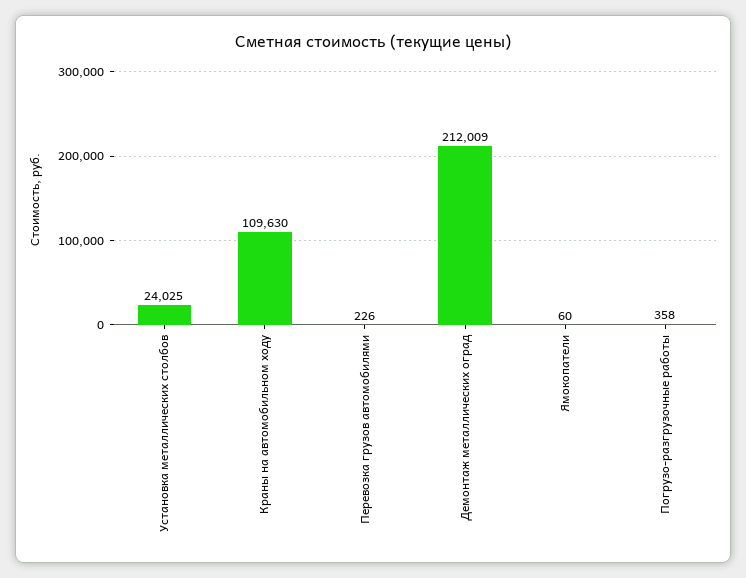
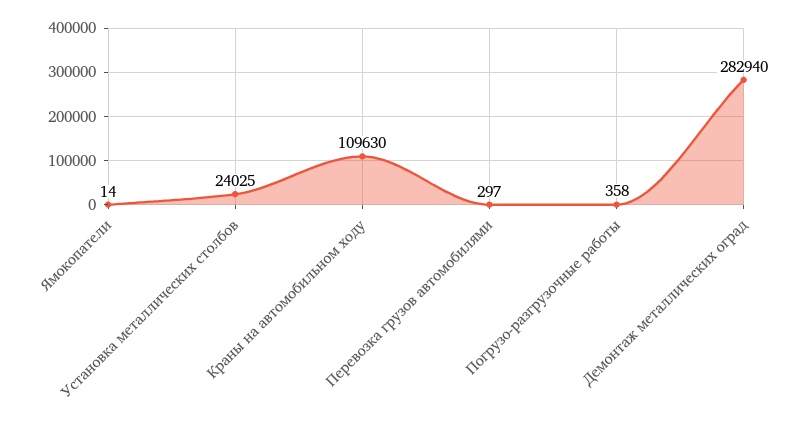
Перевозка грузов автомобилями: 226 -> 297
Демонтаж металлических оград: 212009 -> 282940
Ямокопатели: 60 -> 14

